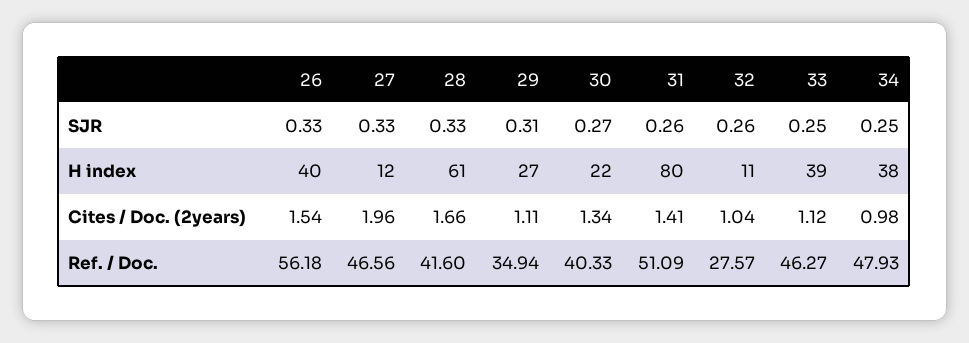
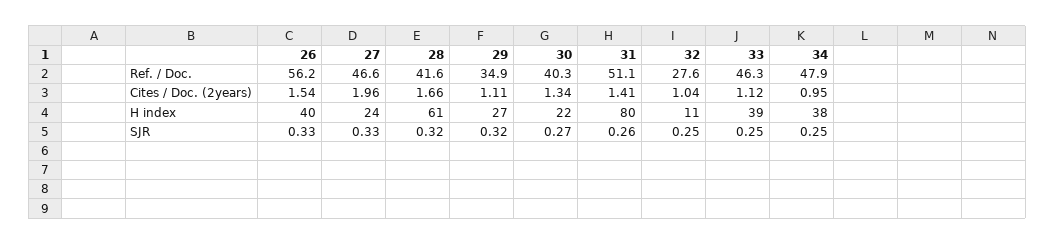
28, SJR: 0.33 -> 0.32
29, SJR: 0.31 -> 0.32
32, SJR: 0.26 -> 0.25
27, H index: 12 -> 24
34, Cites / Doc. (2years): 0.98 -> 0.95

